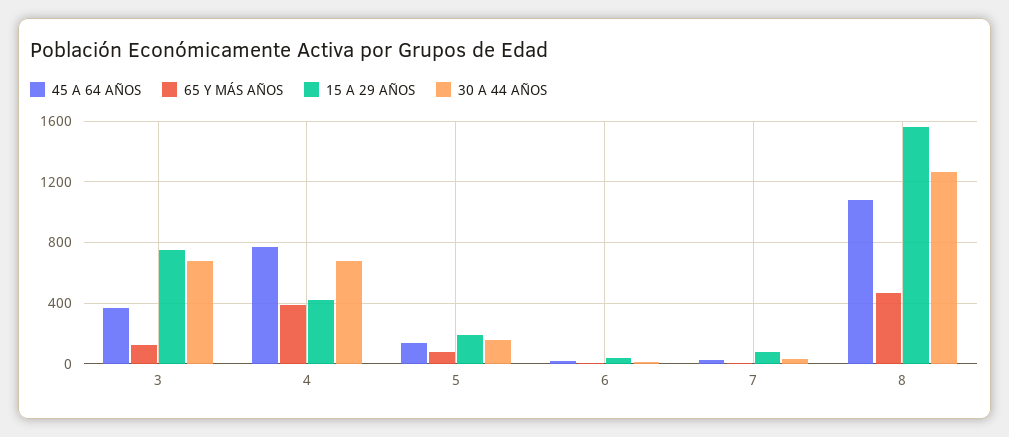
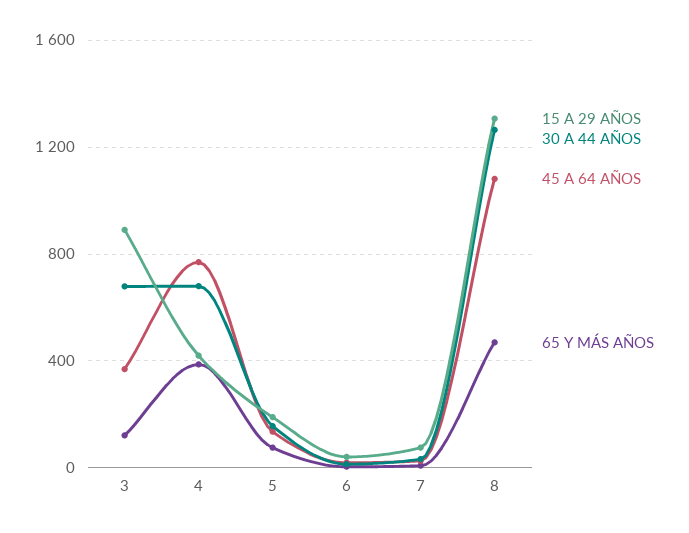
15 A 29 AÑOS, 3: 750 -> 900
15 A 29 AÑOS, 8: 1550 -> 1300

